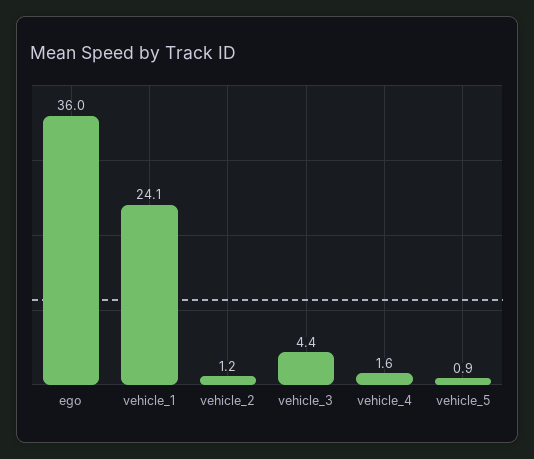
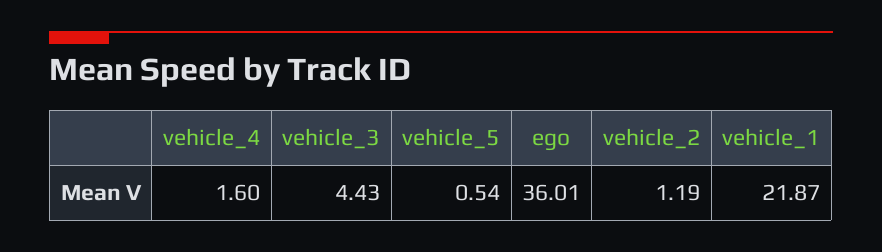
vehicle_1: 24.1 -> 21.87
vehicle_5: 0.9 -> 0.54

